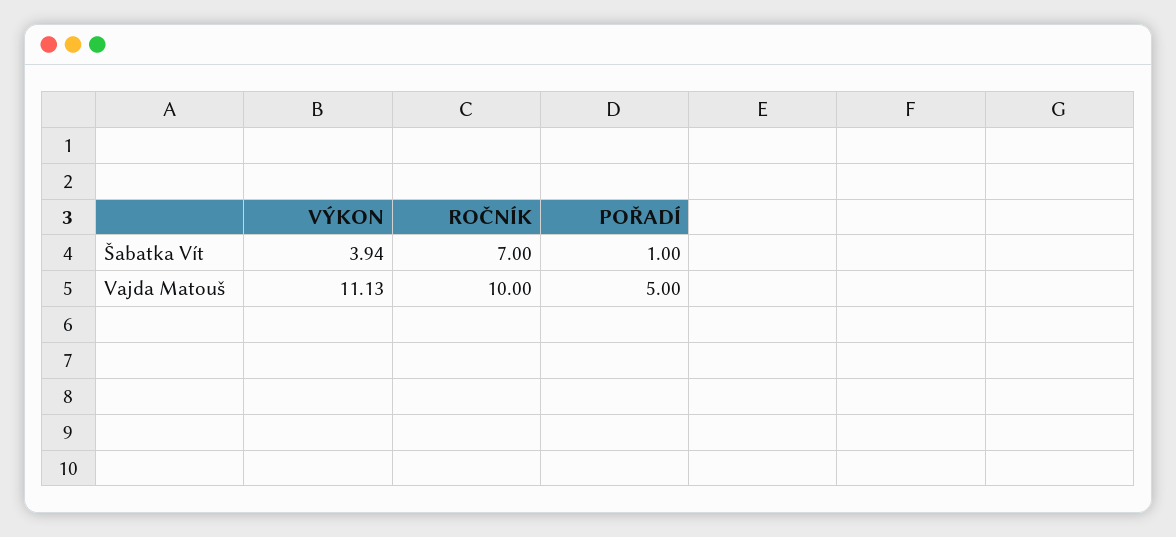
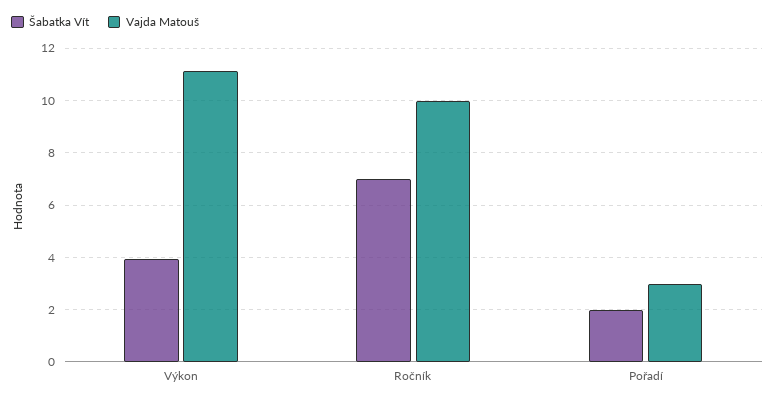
Šabatka Vít, POŘADÍ: 1 -> 2
Vajda Matouš, POŘADÍ: 5 -> 3

